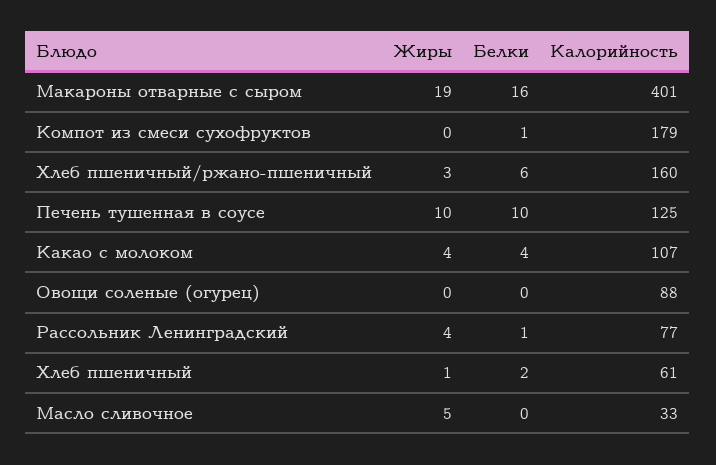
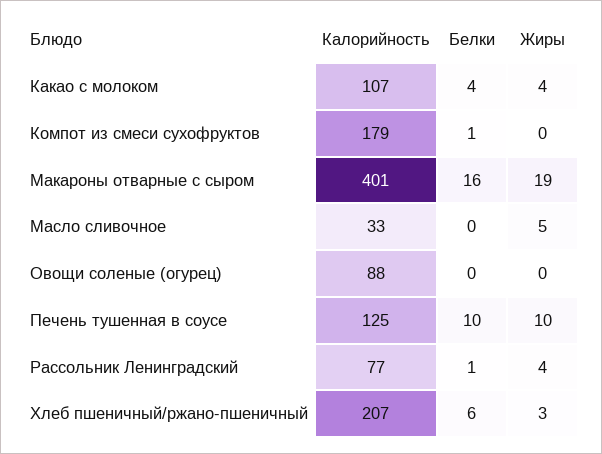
Калорийность, Хлеб пшеничный/ржано-пшеничный: 160 -> 207
Жиры, Хлеб пшеничный: 1 -> none
Белки, Хлеб пшеничный: 2 -> none
Калорийность, Хлеб пшеничный: 61 -> none

